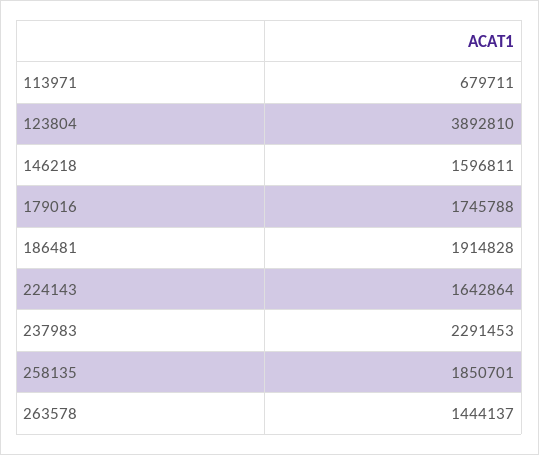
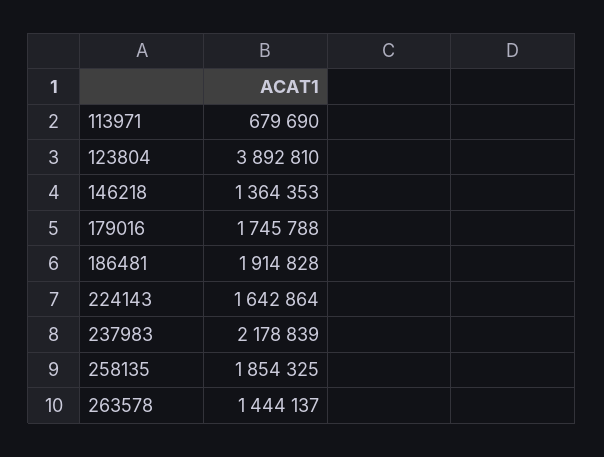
113971: 679711 -> 679690
146218: 1596811 -> 1364353
237983: 2291453 -> 2178839
258135: 1850701 -> 1854325

